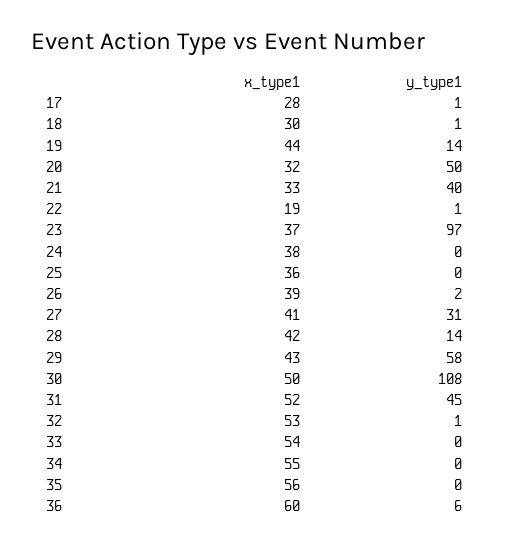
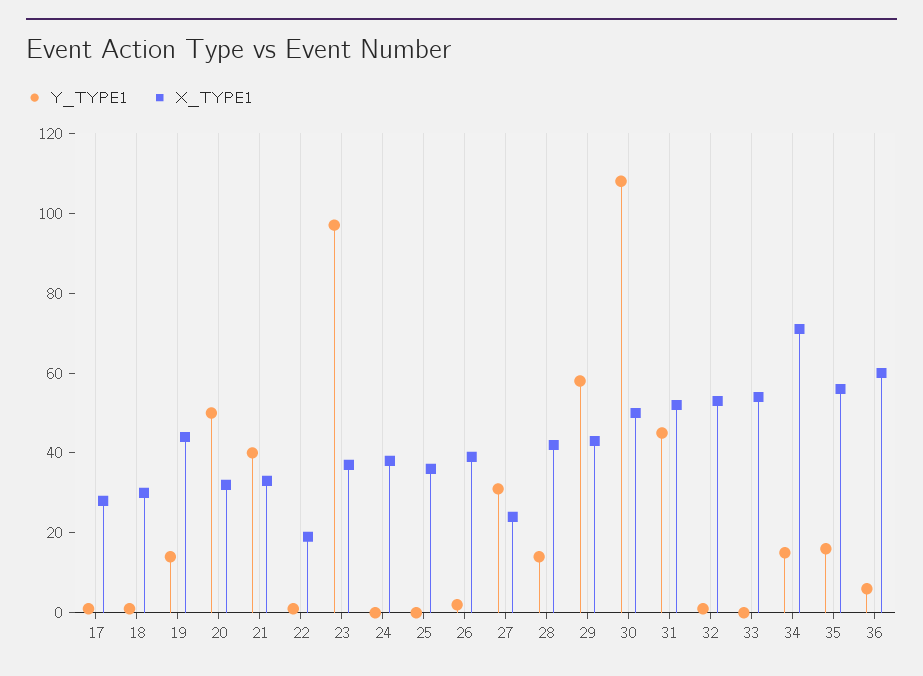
x_type1, 27: 41 -> 25
x_type1, 34: 55 -> 70
y_type1, 34: 0 -> 15
y_type1, 35: 0 -> 15

